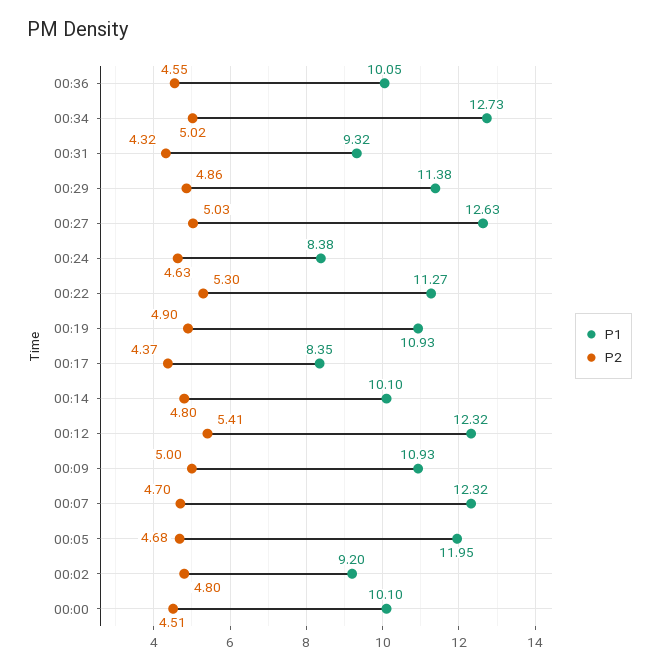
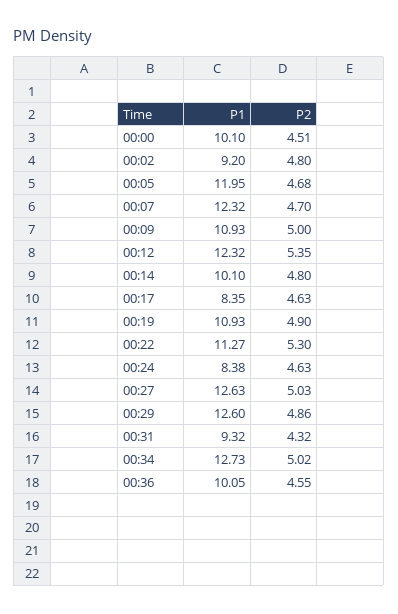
P1, 00:29: 11.38 -> 12.6
P2, 00:17: 4.37 -> 4.63
P2, 00:12: 5.41 -> 5.35

